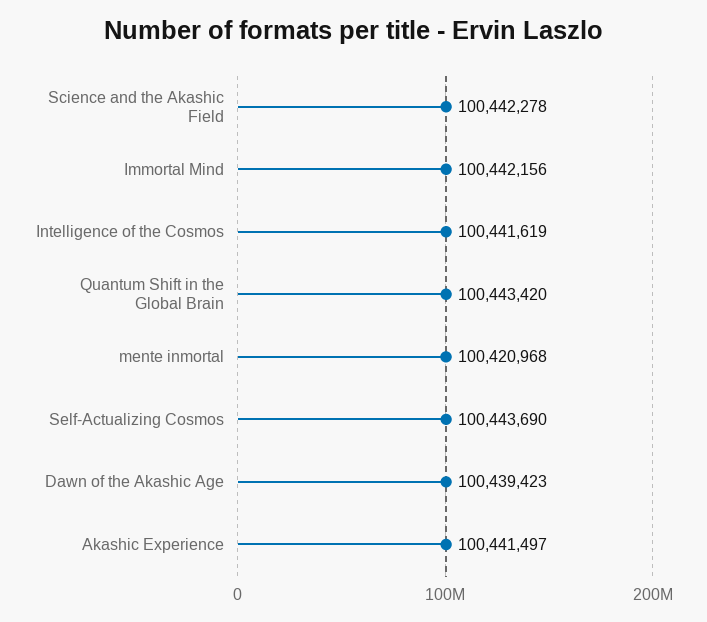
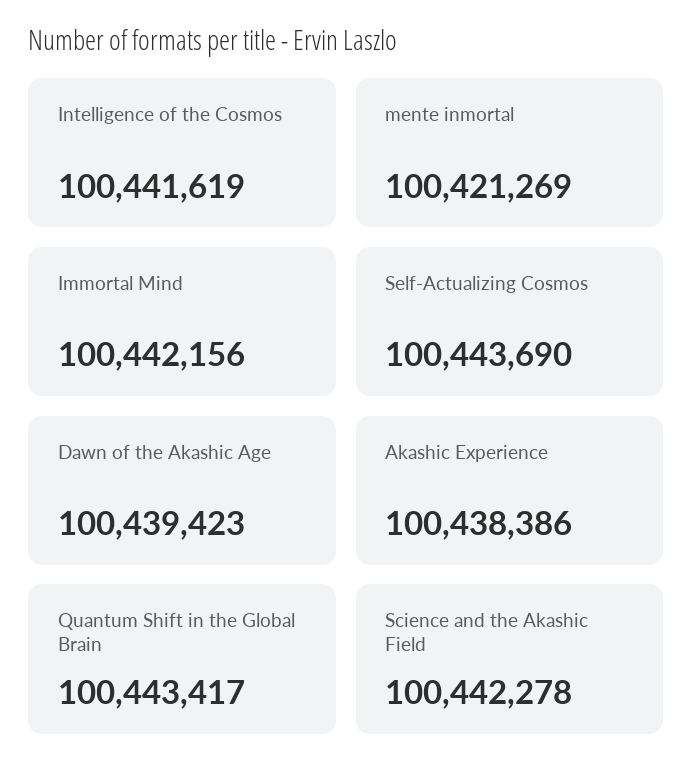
Quantum Shift in the Global Brain: 100443420 -> 100443417
mente inmortal: 100420968 -> 100421269
Akashic Experience: 100441497 -> 100438386

